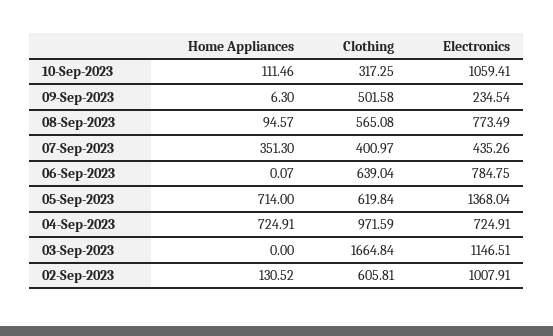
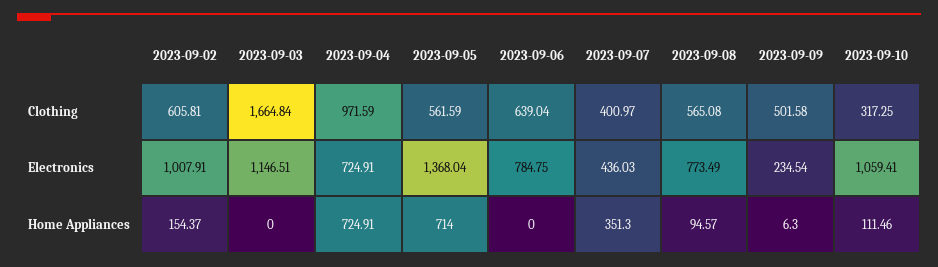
Electronics, 07-Sep-2023: 435.26 -> 436.03
Home Appliances, 06-Sep-2023: 0.07 -> 0
Clothing, 05-Sep-2023: 619.84 -> 561.59
Home Appliances, 02-Sep-2023: 130.52 -> 154.37

